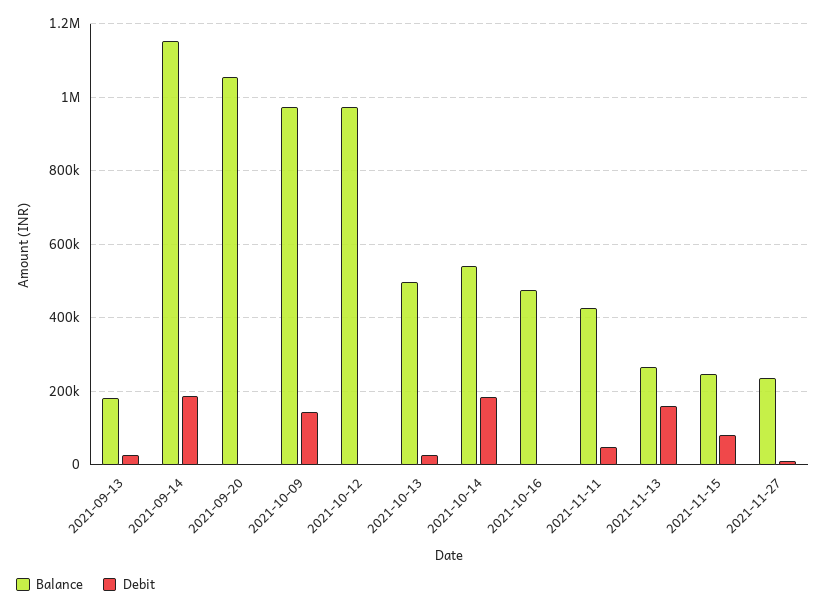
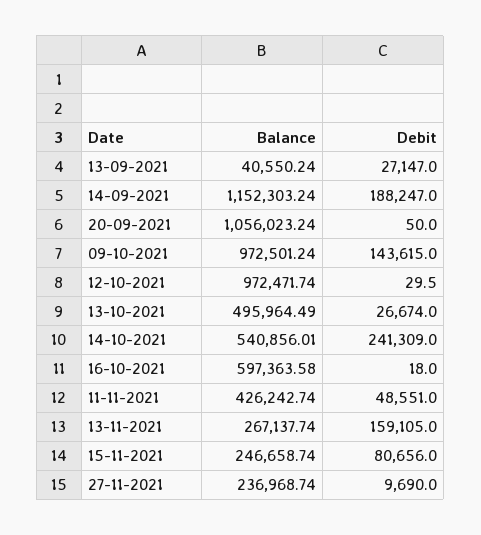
Balance, 2021-09-13: 180000 -> 40550.24
Debit, 2021-10-14: 180000 -> 241309
Balance, 2021-10-16: 480000 -> 597363.58

